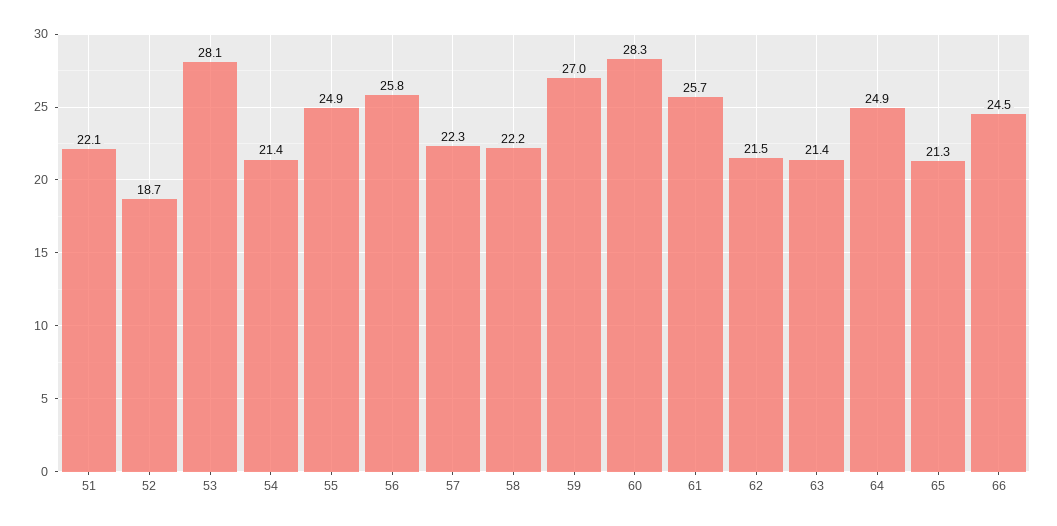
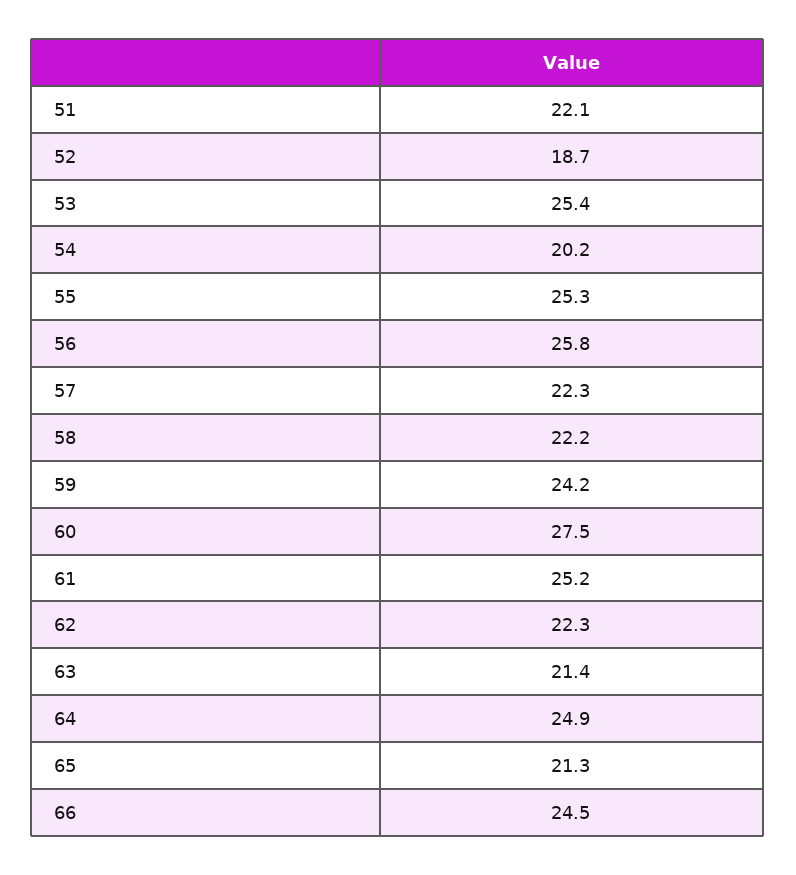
53: 28.1 -> 25.4
54: 21.4 -> 20.2
55: 24.9 -> 25.3
59: 27 -> 24.2
60: 28.3 -> 27.5
61: 25.7 -> 25.2
62: 21.5 -> 22.3

